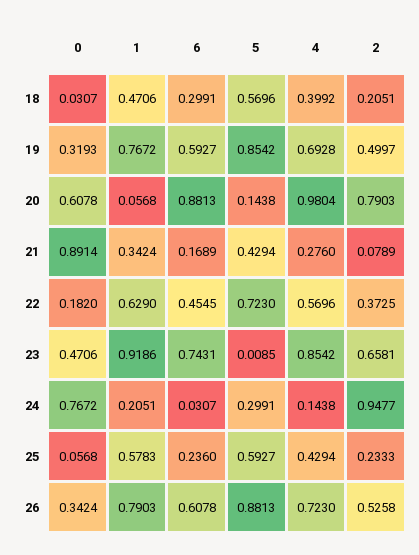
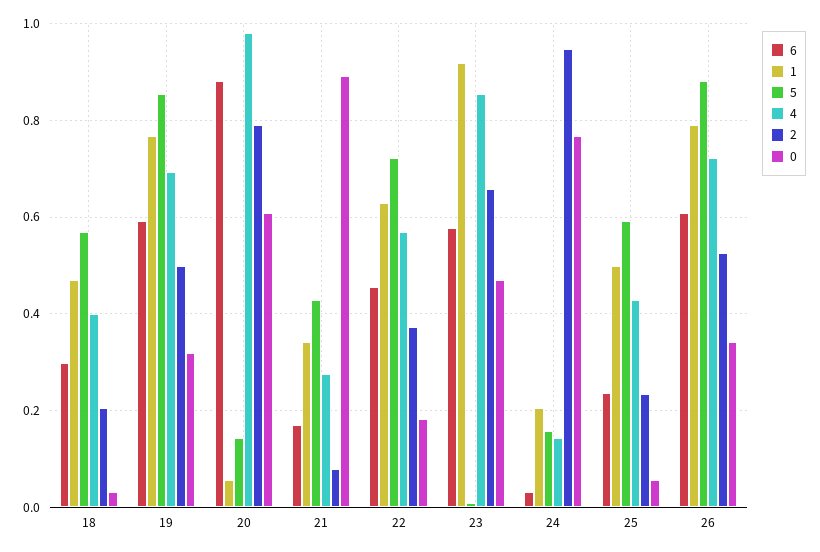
6, 23: 0.7431 -> 0.58
5, 24: 0.2991 -> 0.16
1, 25: 0.5783 -> 0.5

